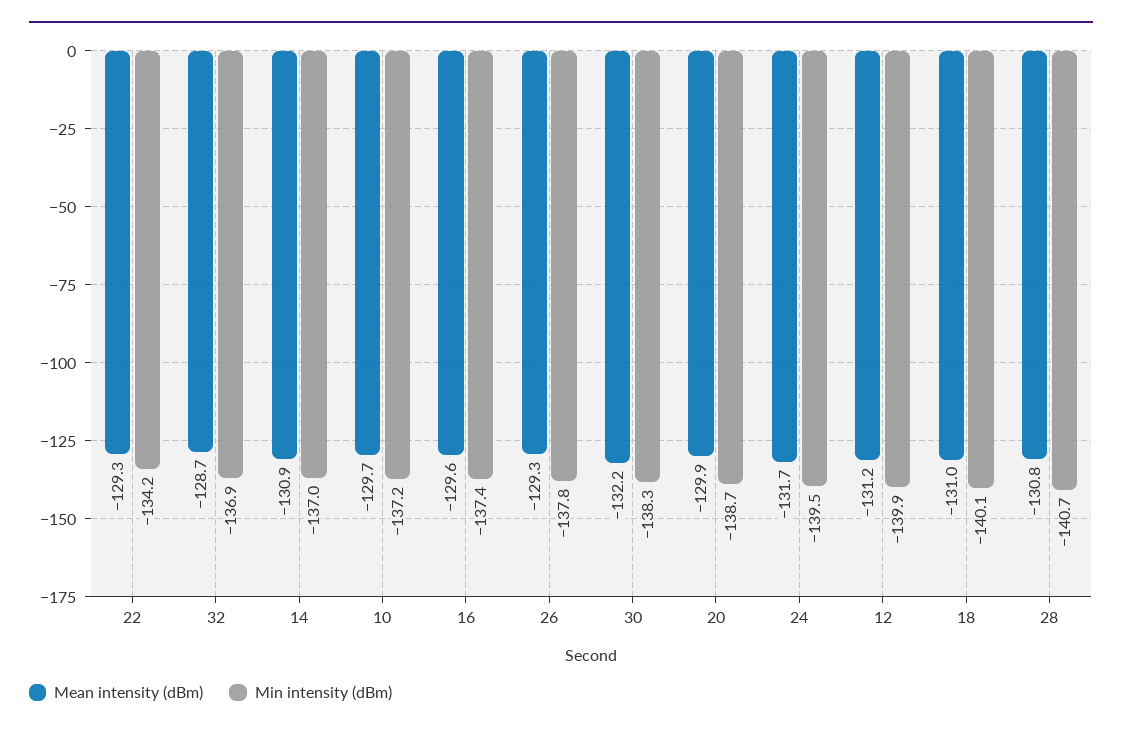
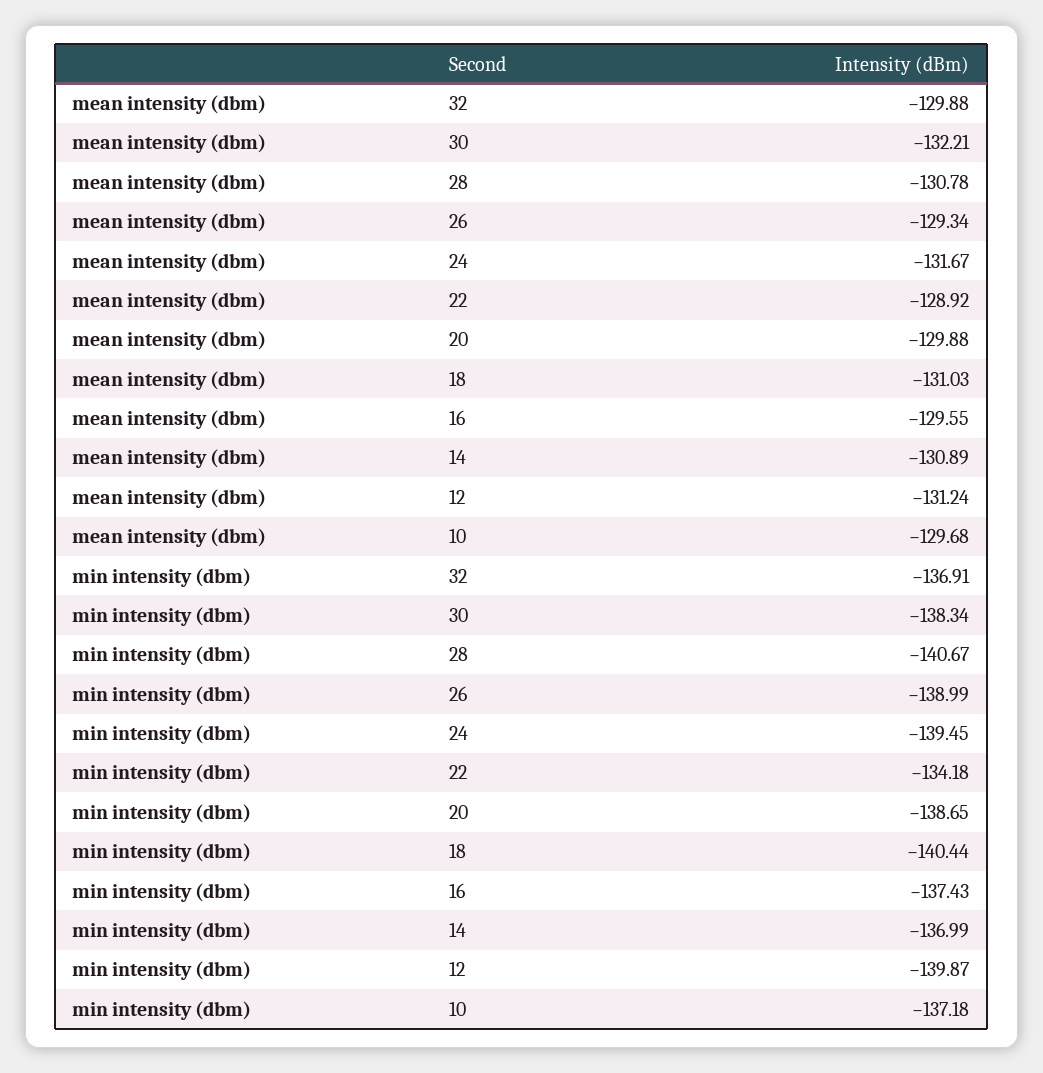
Mean intensity (dBm), 22: -129.3 -> -128.92
Mean intensity (dBm), 32: -128.7 -> -129.88
Min intensity (dBm), 26: -137.8 -> -138.99
Min intensity (dBm), 18: -140.1 -> -140.44

